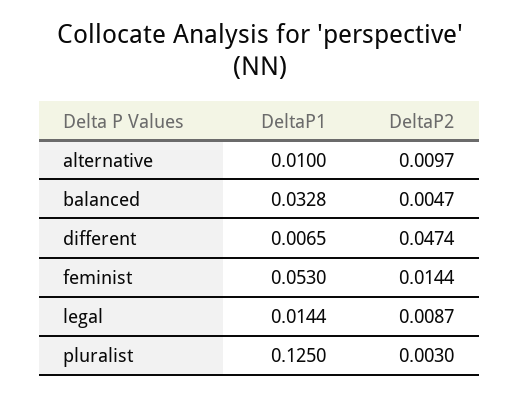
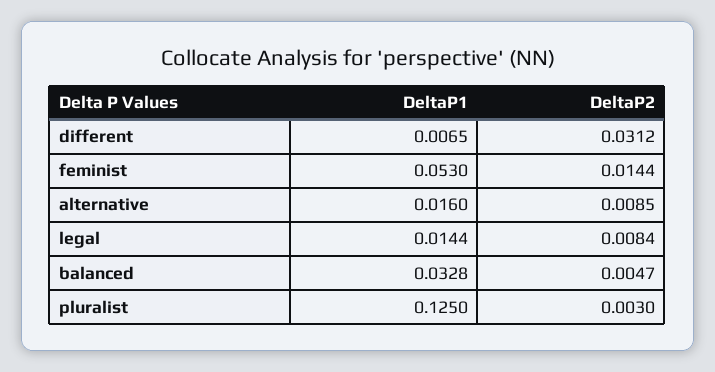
DeltaP1, alternative: 0.01 -> 0.016
DeltaP2, alternative: 0.0097 -> 0.0085
DeltaP2, different: 0.0474 -> 0.0312
DeltaP2, legal: 0.0087 -> 0.0084

